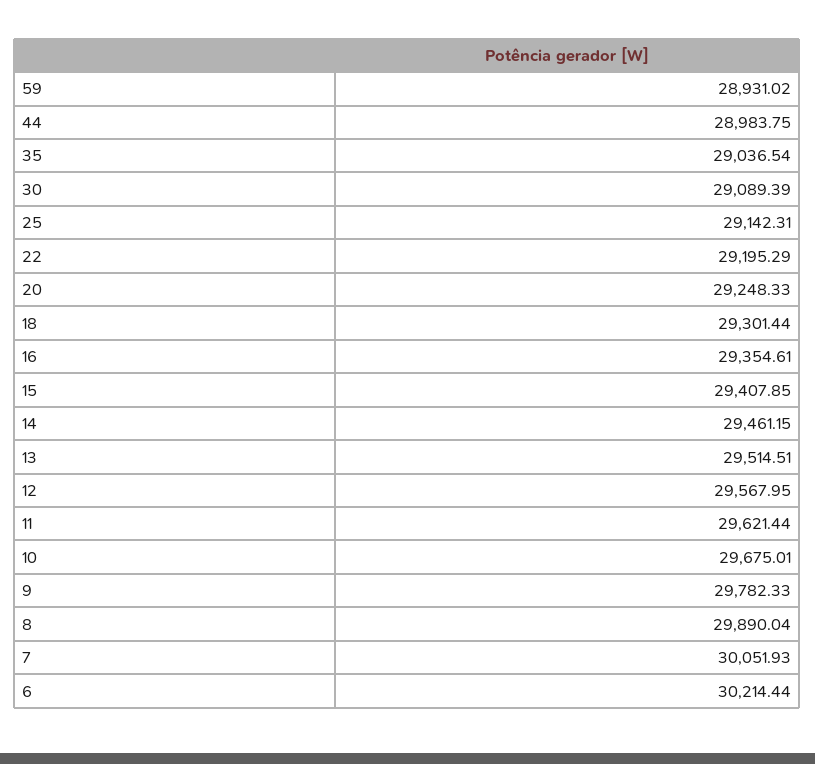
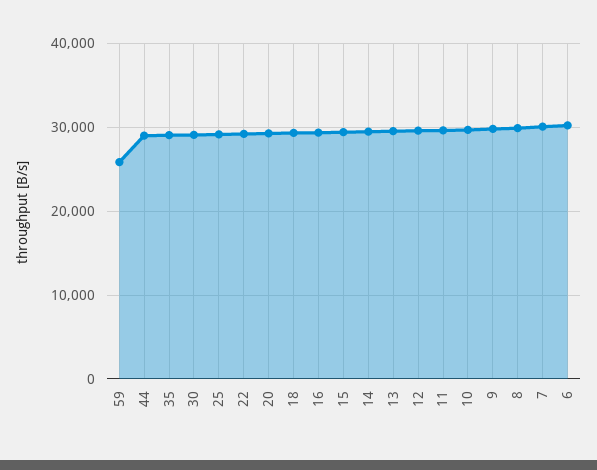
59: 28931.02 -> 26000

